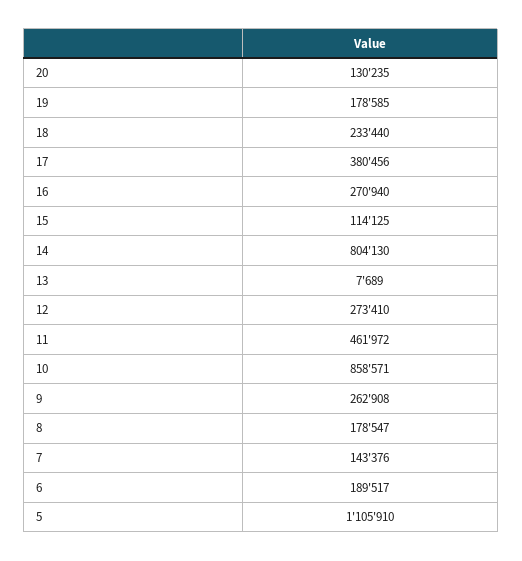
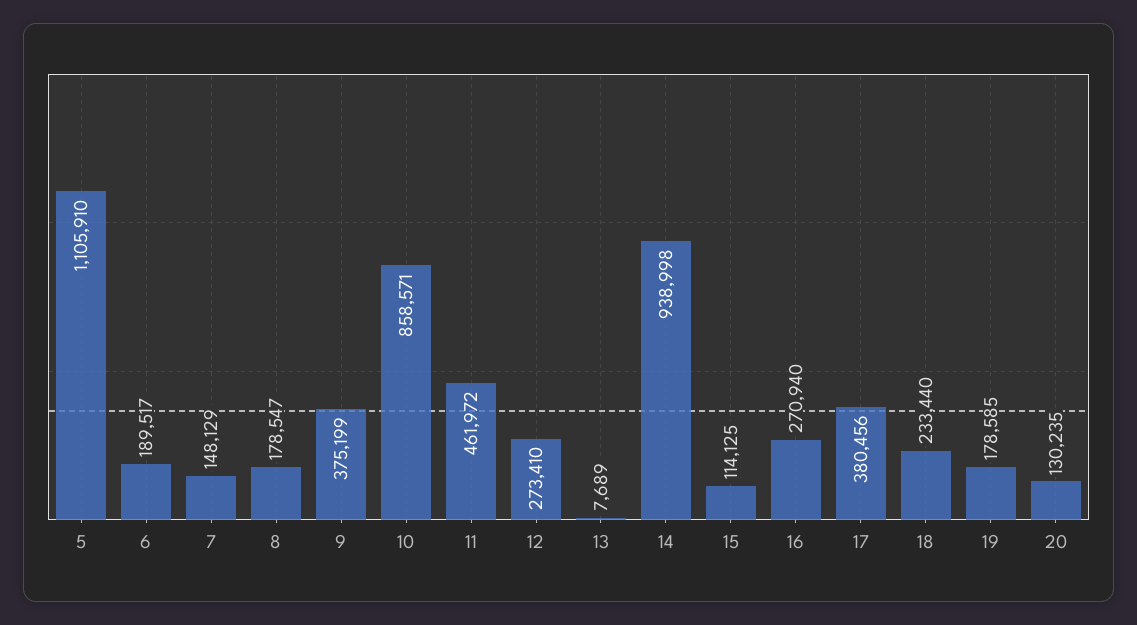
14: 804130 -> 938998
9: 262908 -> 375199
7: 143376 -> 148129

